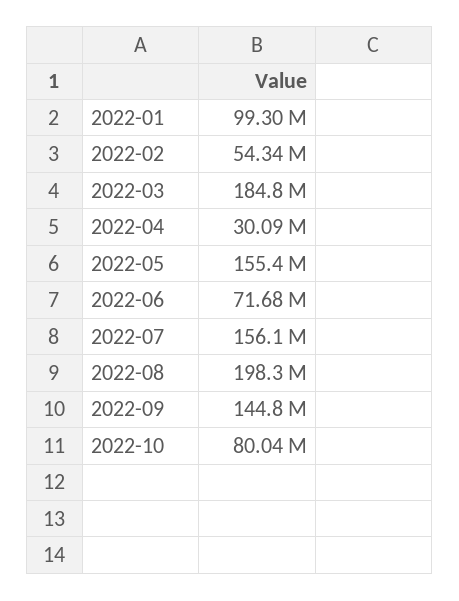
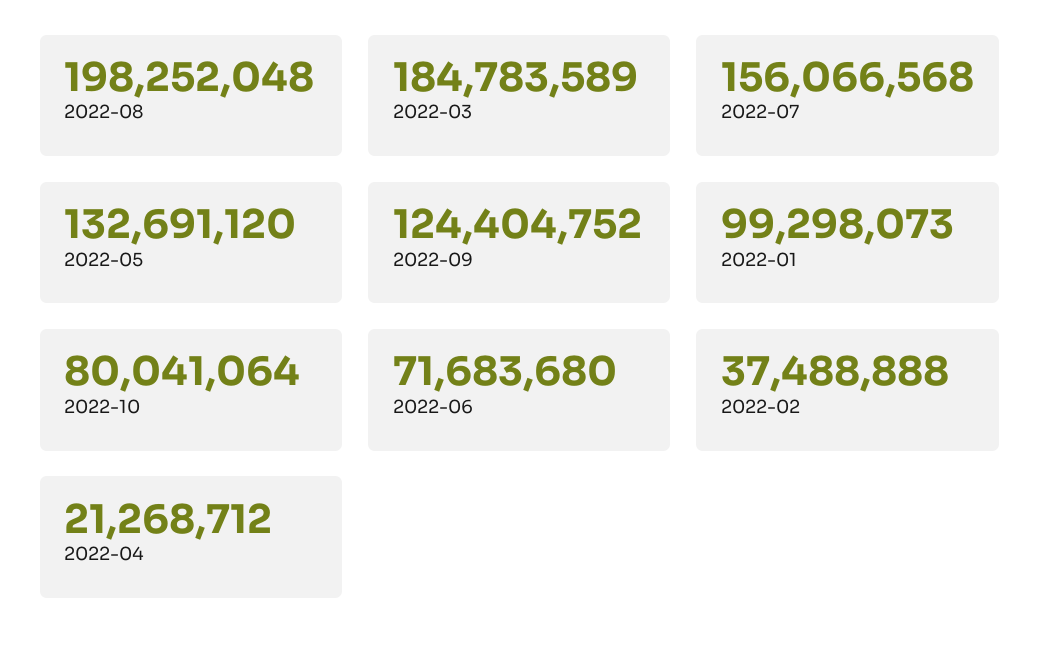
2022-02: 54340000 -> 37488888
2022-04: 30090000 -> 21268712
2022-05: 155400000 -> 132691120
2022-09: 144800000 -> 124404752

